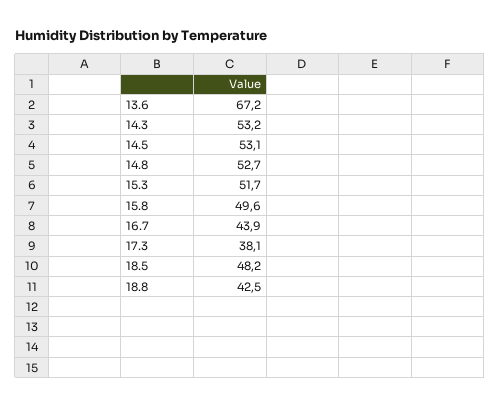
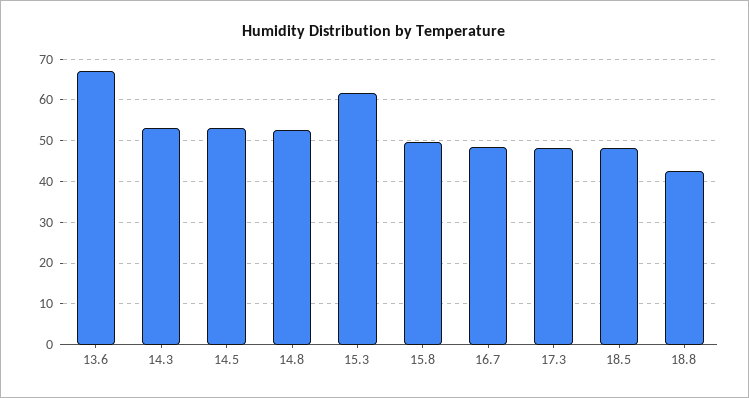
15.3: 51.7 -> 62
16.7: 43.9 -> 48
17.3: 38.1 -> 48

